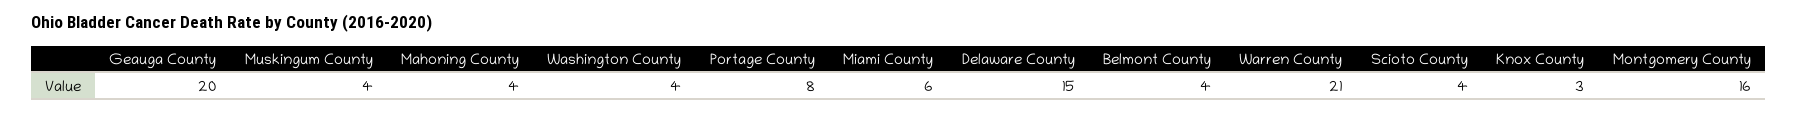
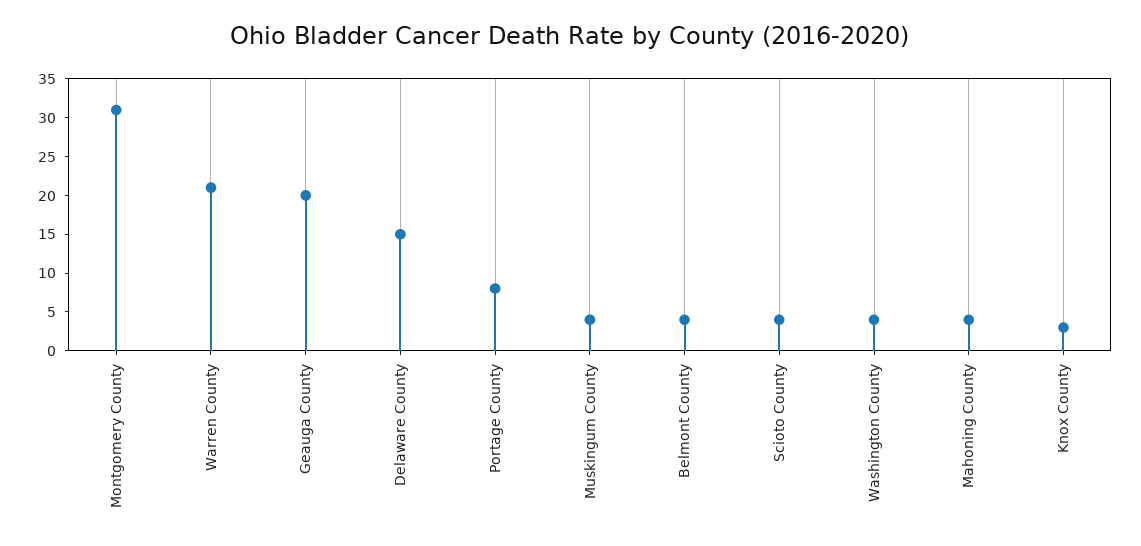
Miami County: 6 -> none
Montgomery County: 16 -> 30

